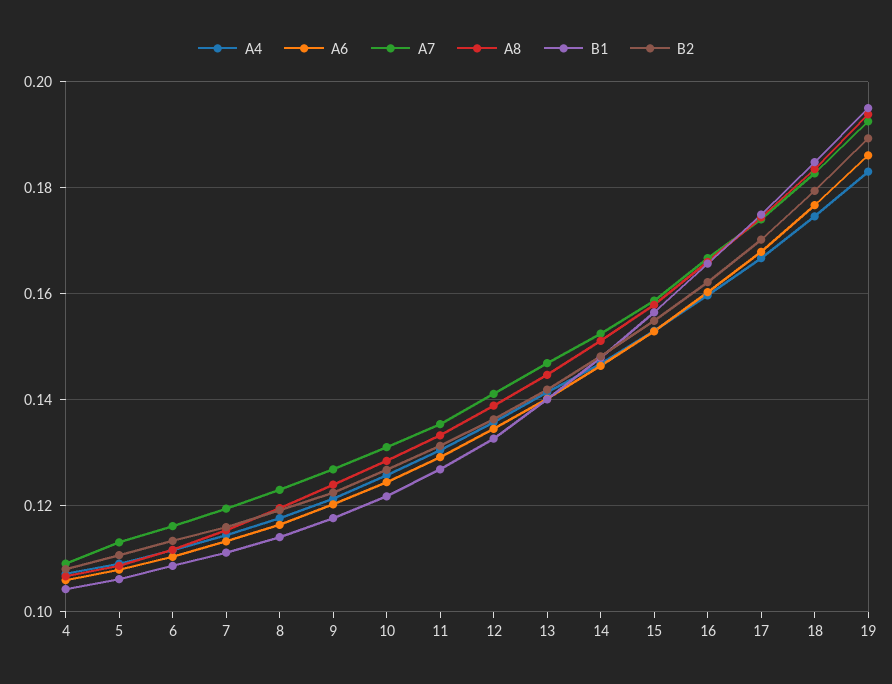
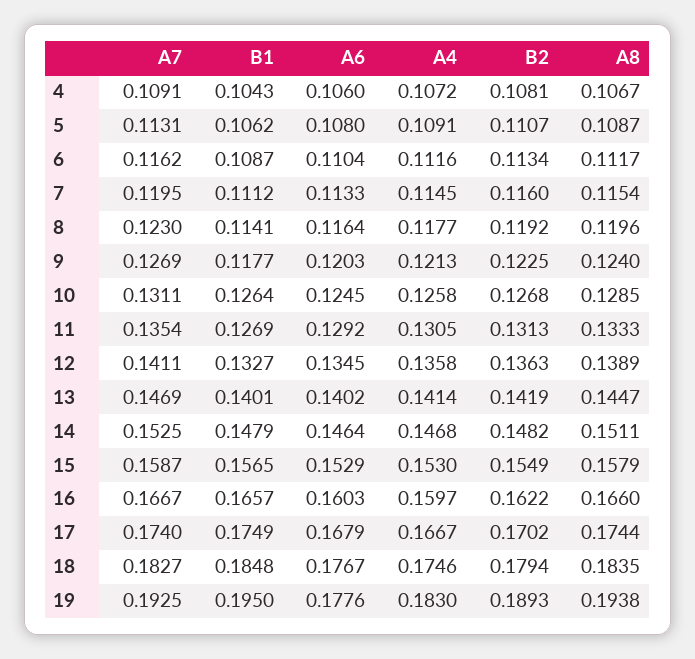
B1, 10: 0.122 -> 0.1264
A6, 19: 0.186 -> 0.1776

